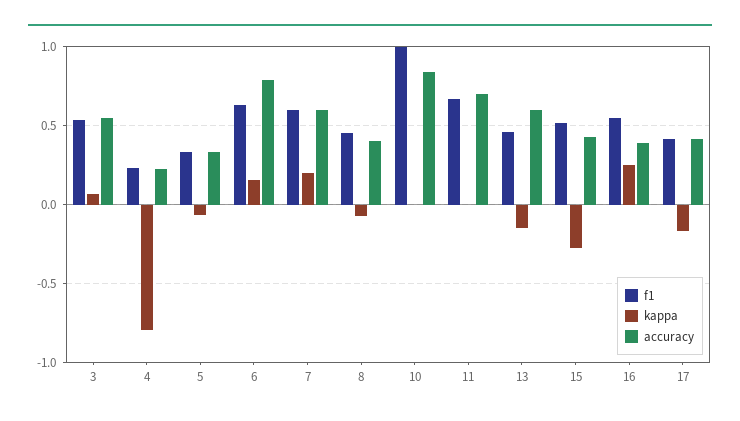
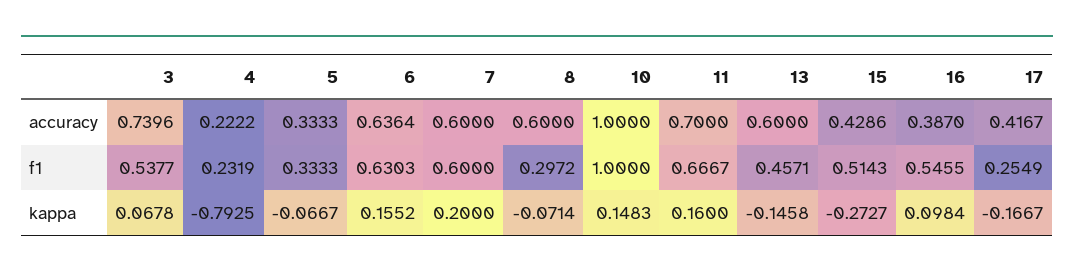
accuracy, 3: 0.55 -> 0.7396
accuracy, 6: 0.8 -> 0.6364
f1, 8: 0.45 -> 0.2972
accuracy, 8: 0.4 -> 0.6
kappa, 10: 0 -> 0.1483
accuracy, 10: 0.85 -> 1
kappa, 11: 0 -> 0.16
kappa, 16: 0.25 -> 0.0984
f1, 17: 0.4 -> 0.2549

